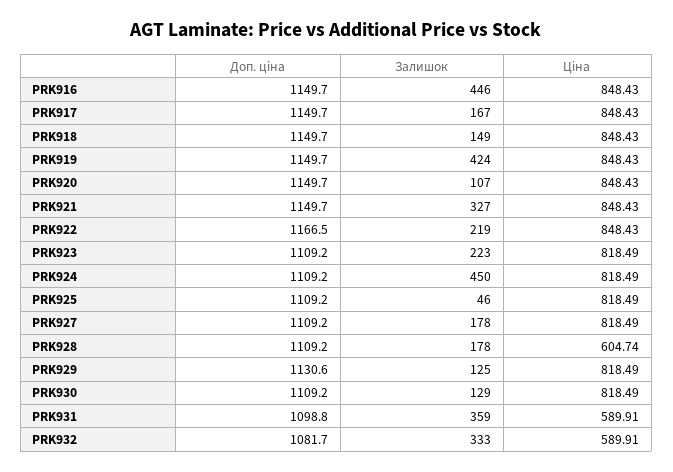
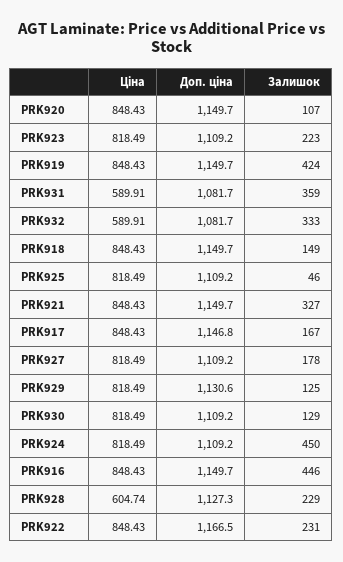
Доп. ціна, PRK917: 1149.7 -> 1146.8
Залишок, PRK922: 219 -> 231
Доп. ціна, PRK928: 1109.2 -> 1127.3
Залишок, PRK928: 178 -> 229
Доп. ціна, PRK931: 1098.8 -> 1081.7

